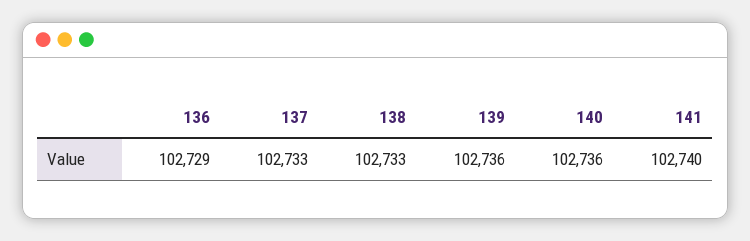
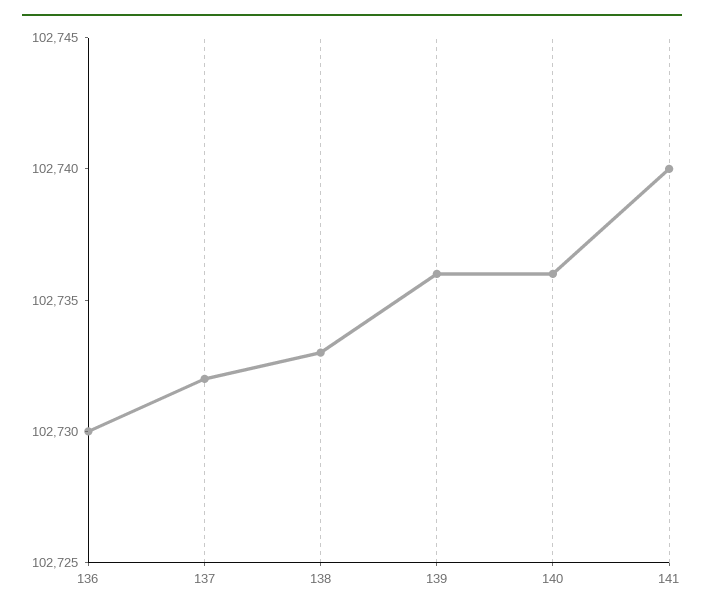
136: 102729 -> 102730
137: 102733 -> 102732

